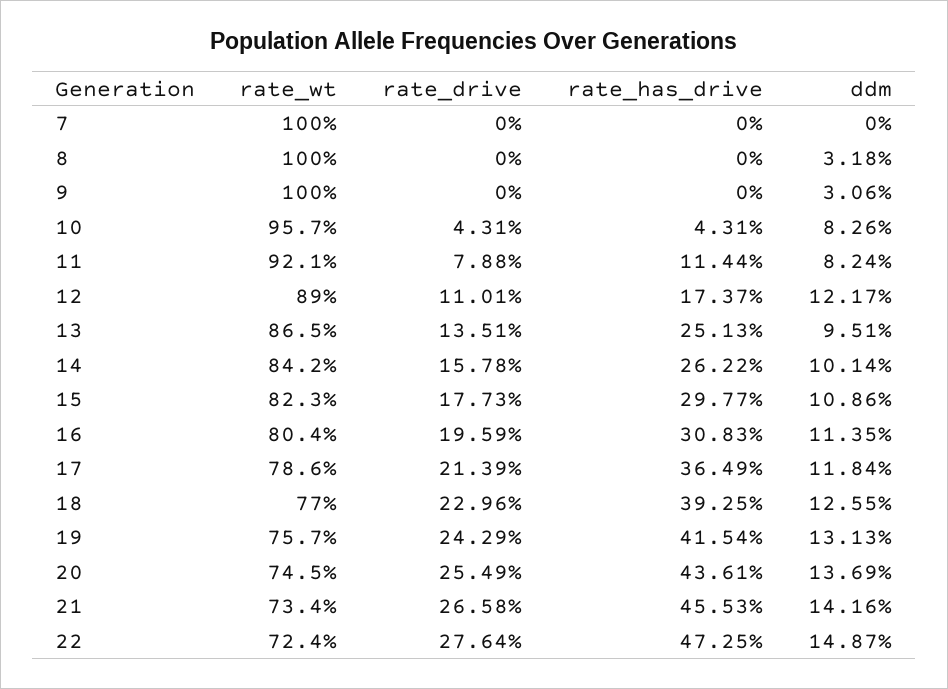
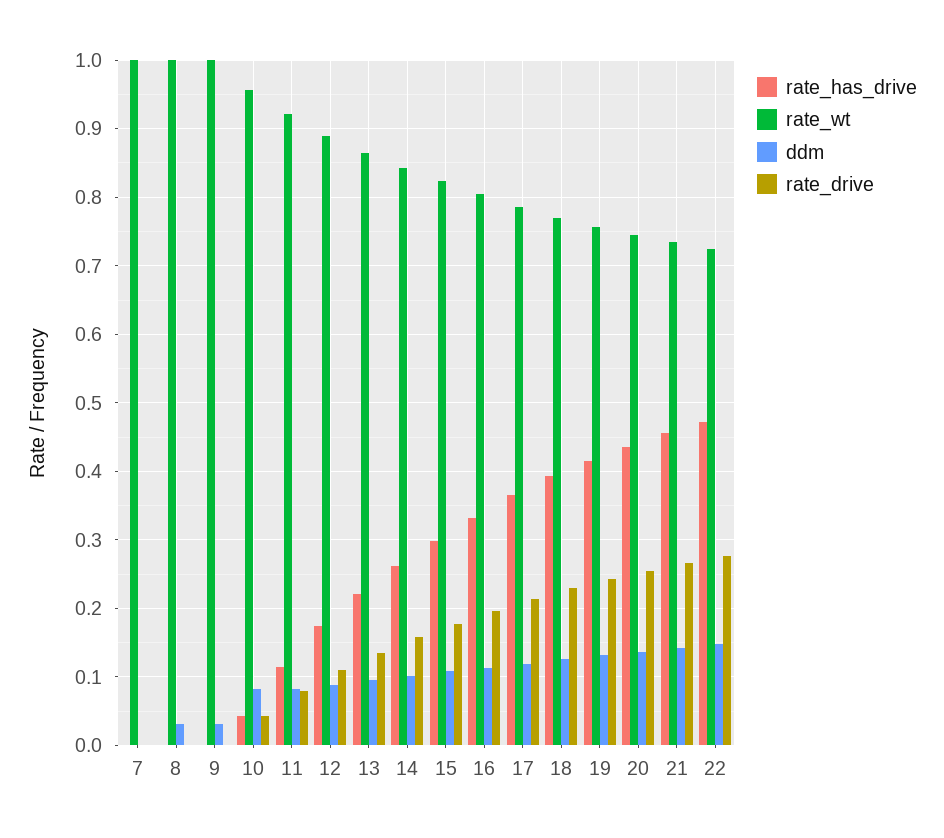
ddm, 12: 0.1217 -> 0.09
rate_has_drive, 13: 0.2513 -> 0.22
rate_has_drive, 16: 0.3083 -> 0.33

